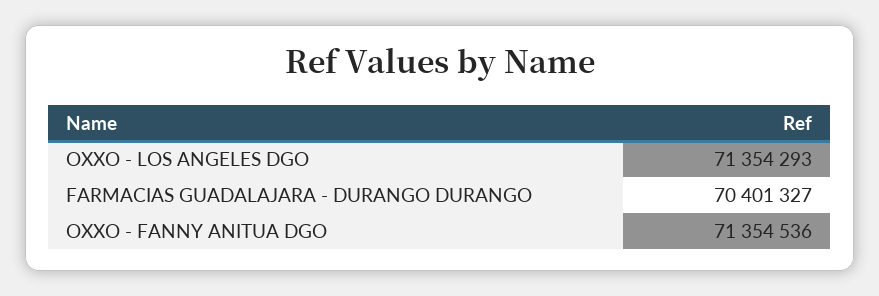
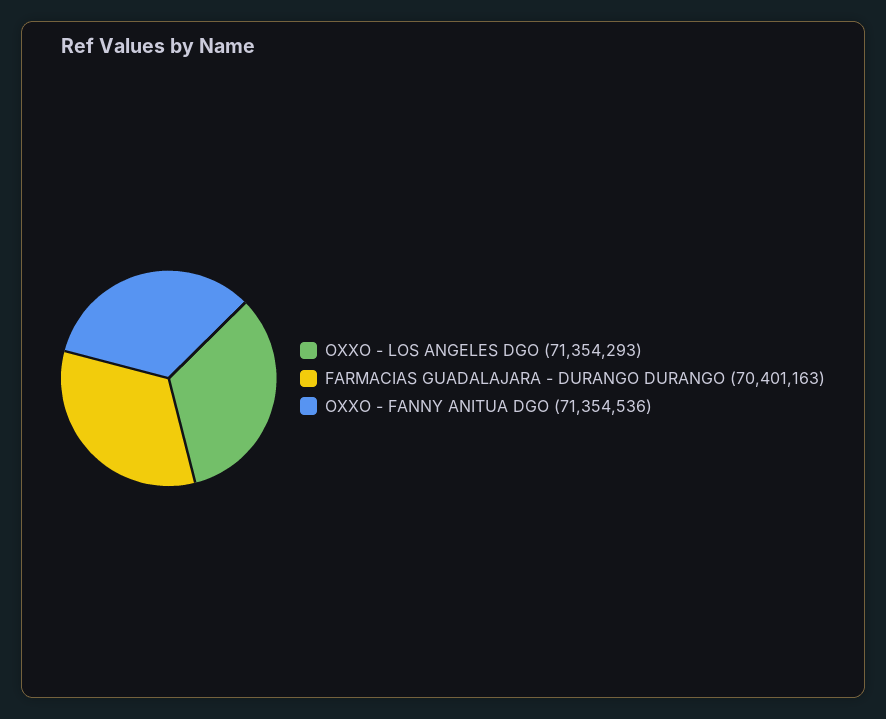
FARMACIAS GUADALAJARA - DURANGO DURANGO: 70401327 -> 70401163

